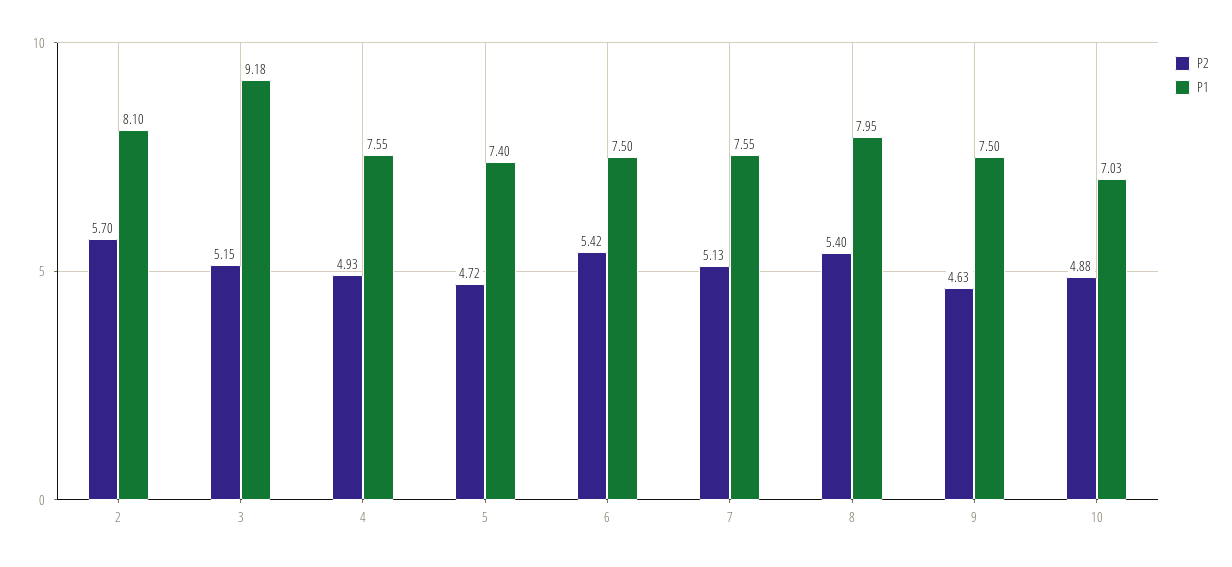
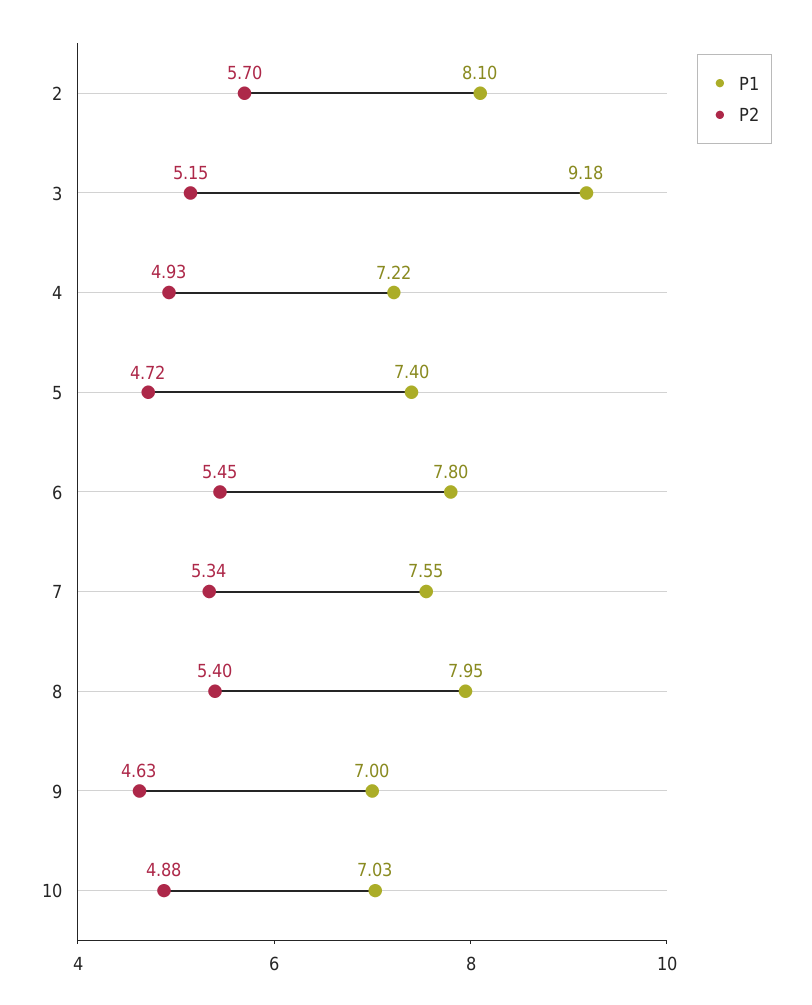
P1, 4: 7.55 -> 7.22
P2, 6: 5.42 -> 5.45
P1, 6: 7.5 -> 7.8
P2, 7: 5.13 -> 5.34
P1, 9: 7.5 -> 7

